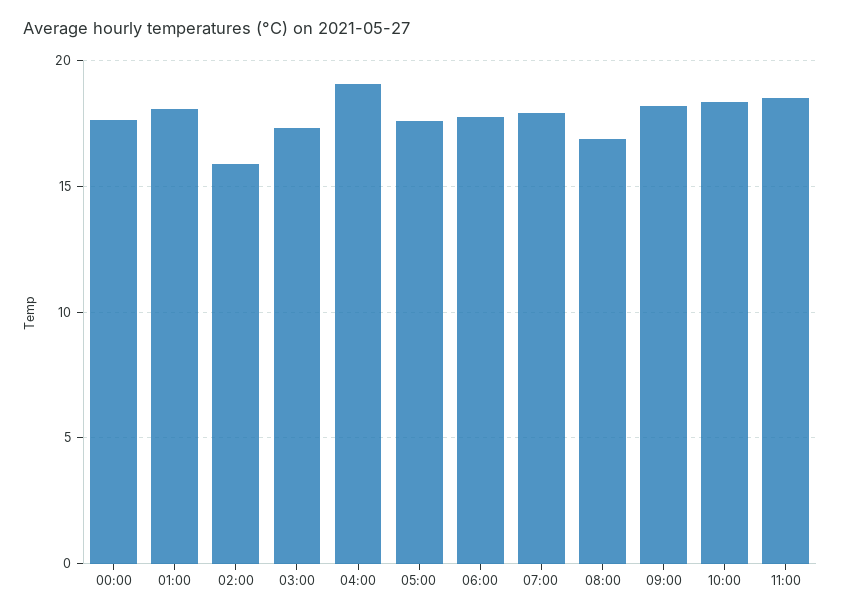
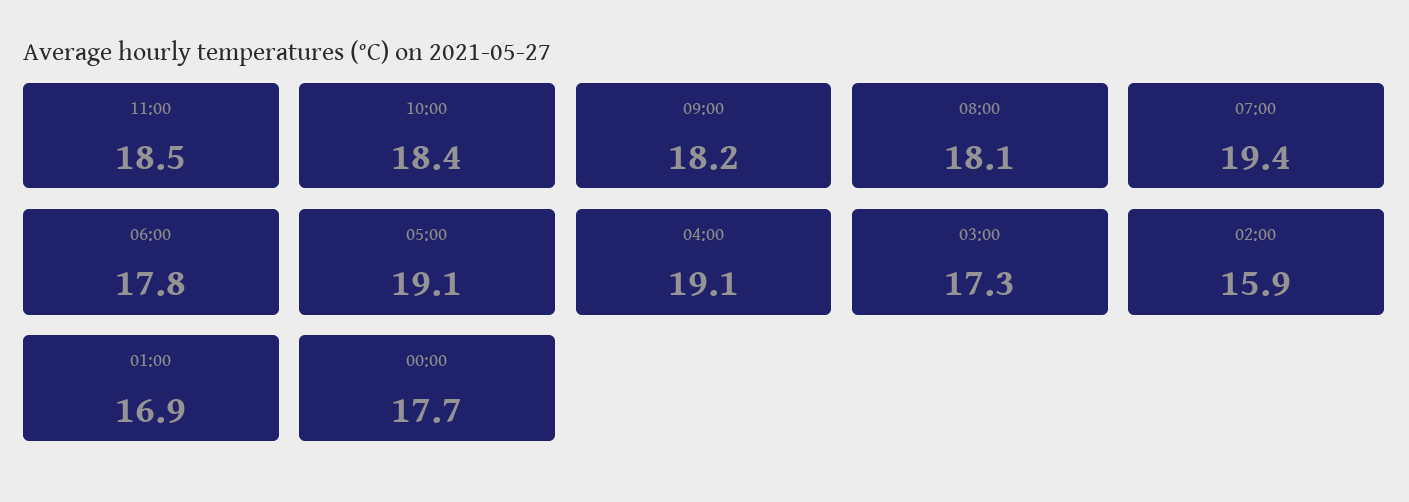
01:00: 18 -> 16.9
05:00: 17.5 -> 19.1
07:00: 18 -> 19.4
08:00: 17 -> 18.1

